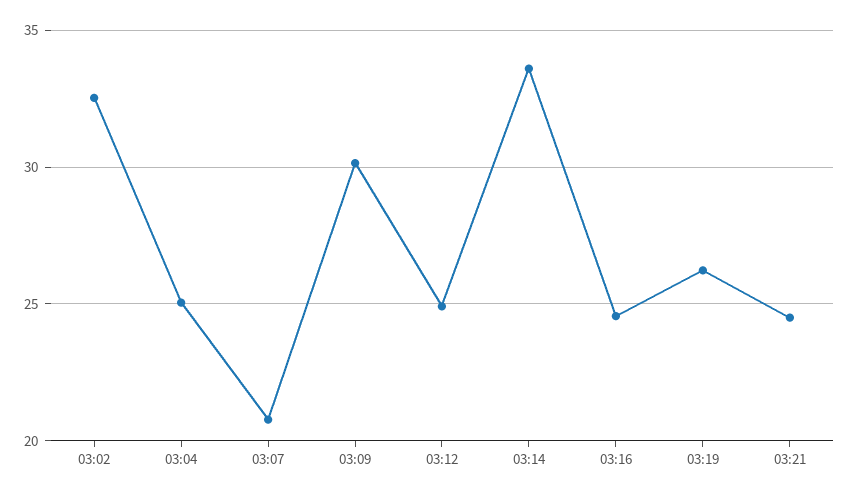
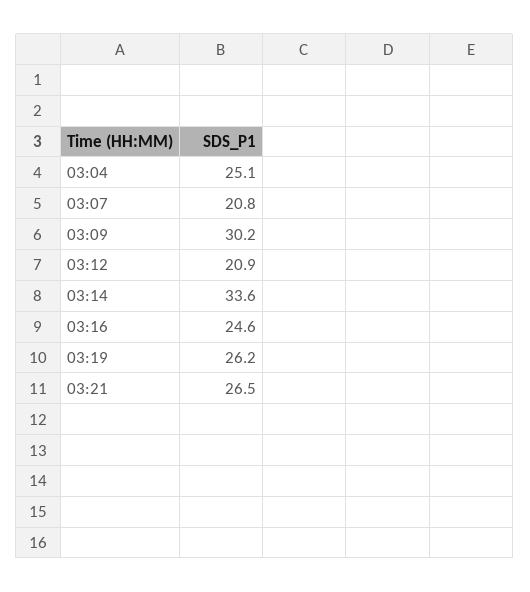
03:02: 32.5 -> none
03:12: 25 -> 20.9
03:21: 24.5 -> 26.5

